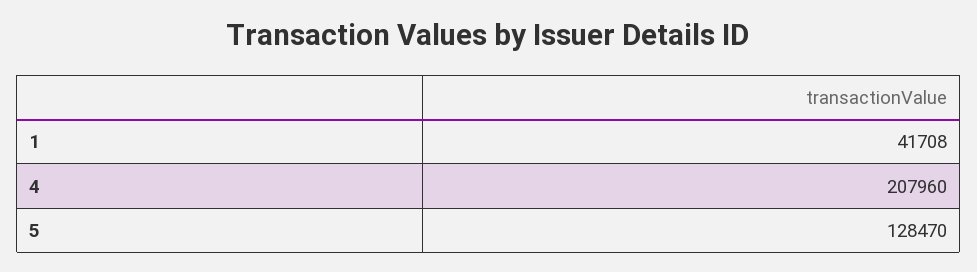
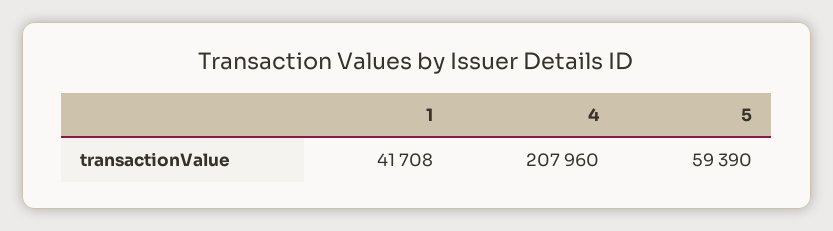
5: 128470 -> 59390

